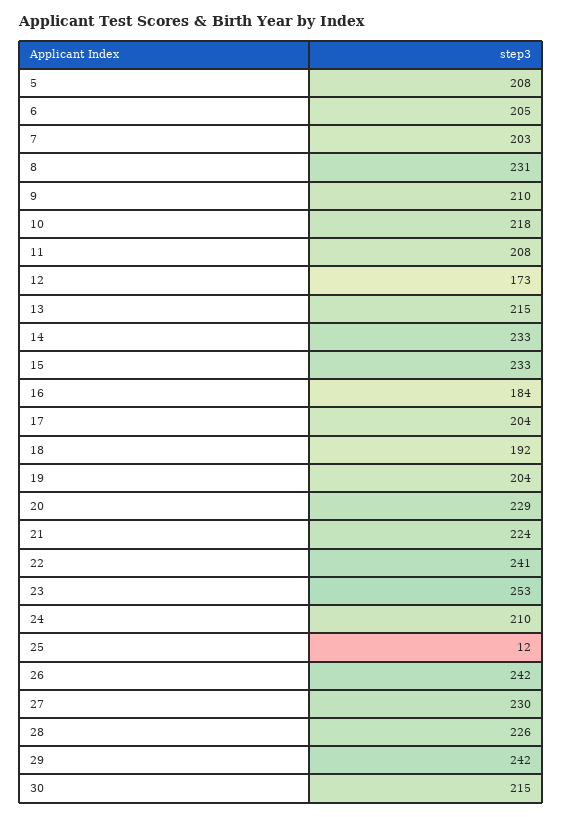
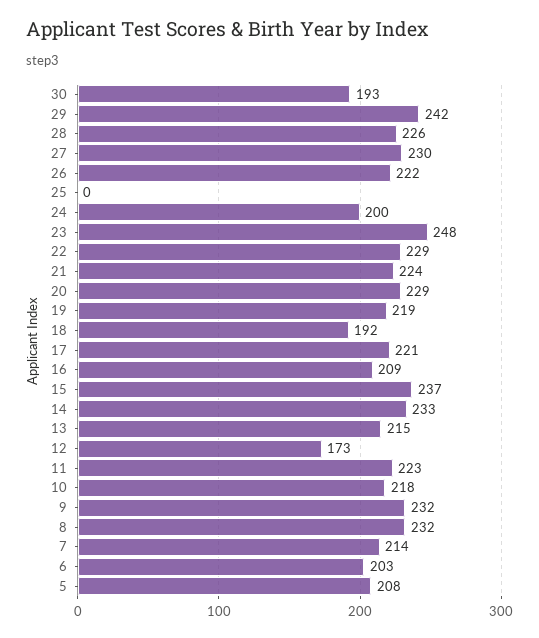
6: 205 -> 203
7: 203 -> 214
8: 231 -> 232
9: 210 -> 232
11: 208 -> 223
15: 233 -> 237
16: 184 -> 209
17: 204 -> 221
19: 204 -> 219
22: 241 -> 229
23: 253 -> 248
24: 210 -> 200
25: 12 -> 0
26: 242 -> 222
30: 215 -> 193

